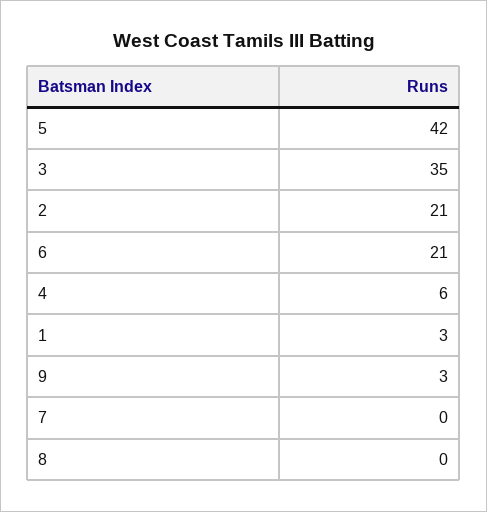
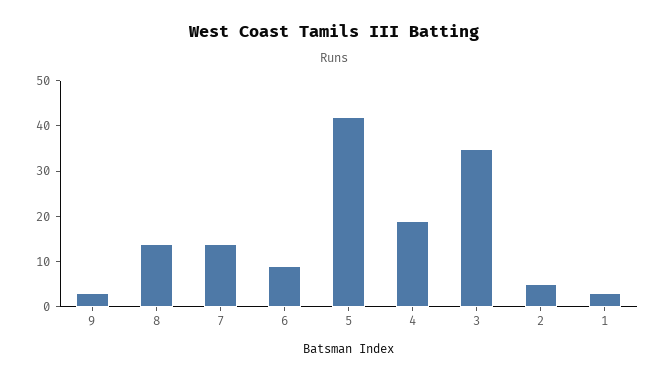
2: 21 -> 5
6: 21 -> 10
4: 6 -> 20
7: 0 -> 15
8: 0 -> 15

